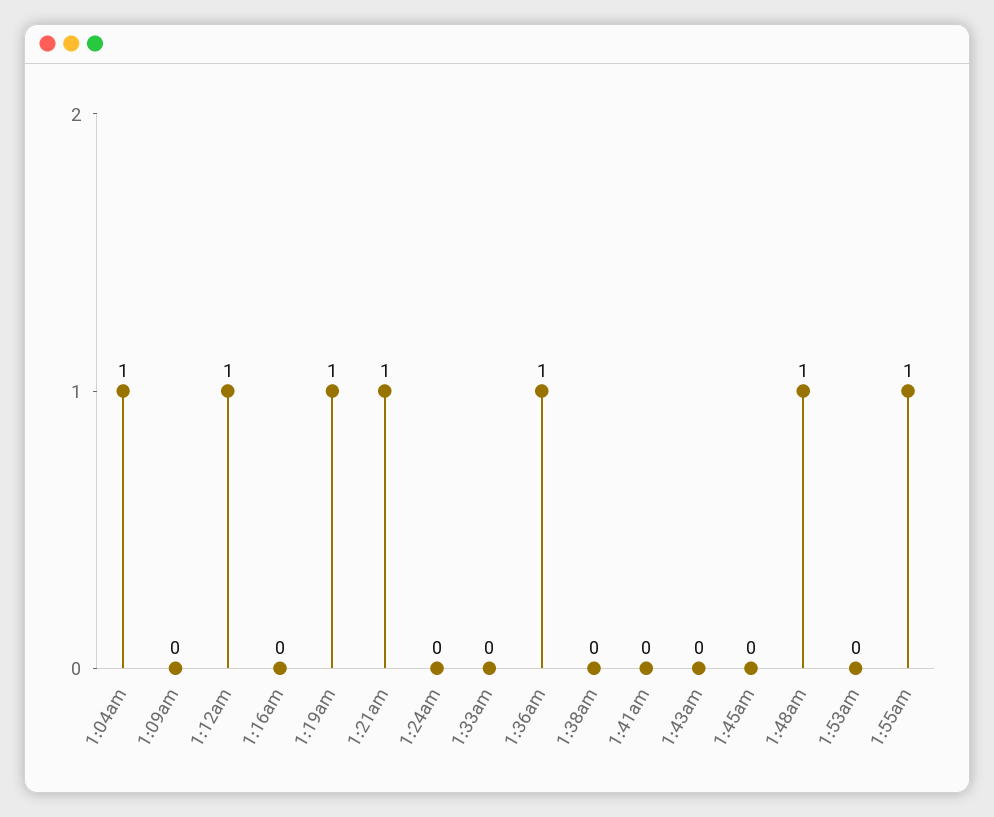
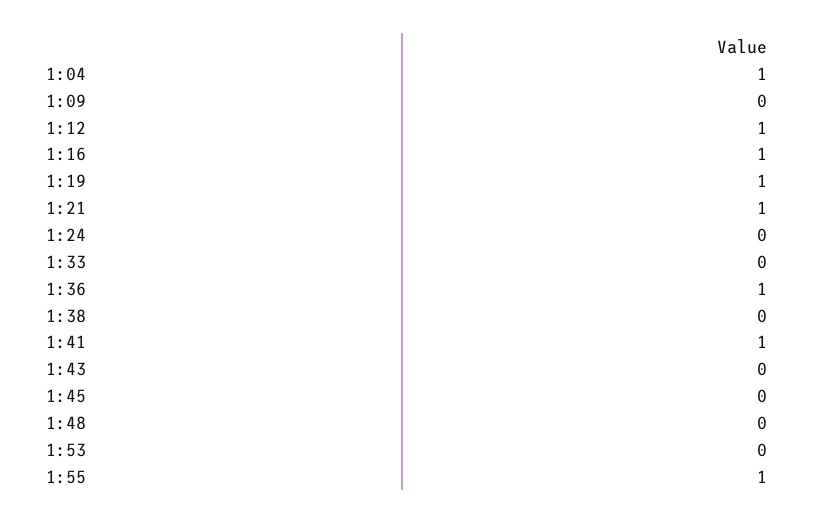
1:16am: 0 -> 1
1:41am: 0 -> 1
1:48am: 1 -> 0

